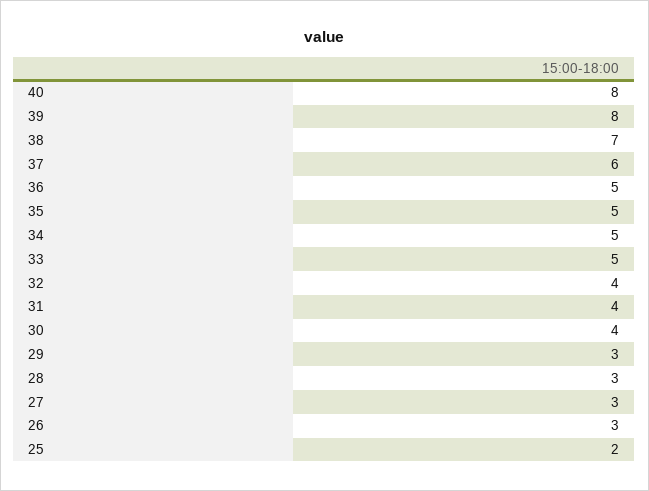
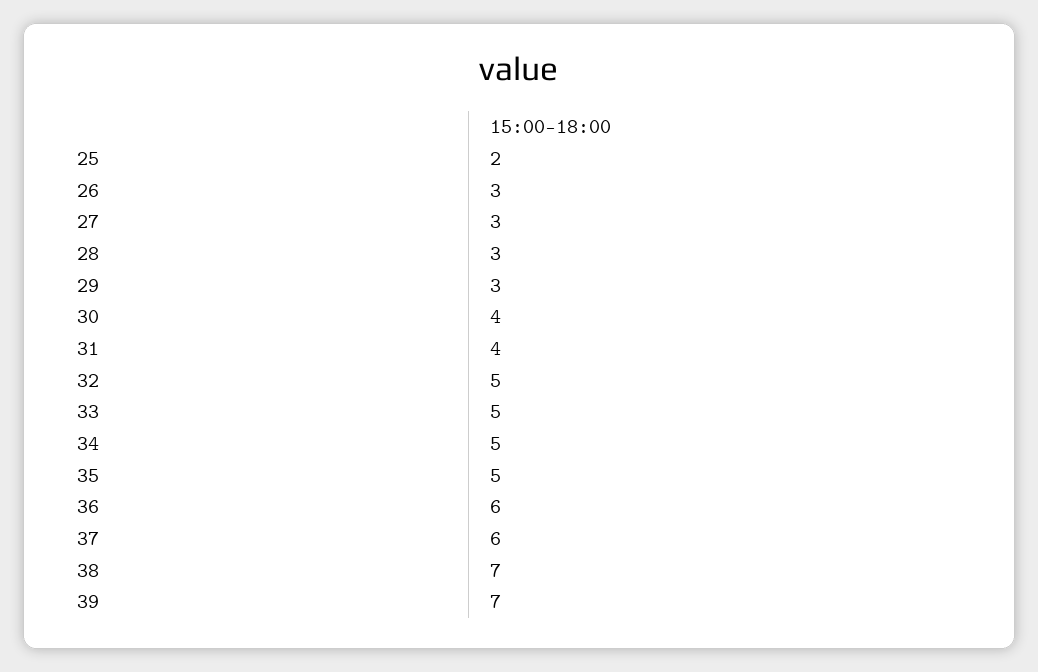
40: 8 -> none
39: 8 -> 7
36: 5 -> 6
32: 4 -> 5

